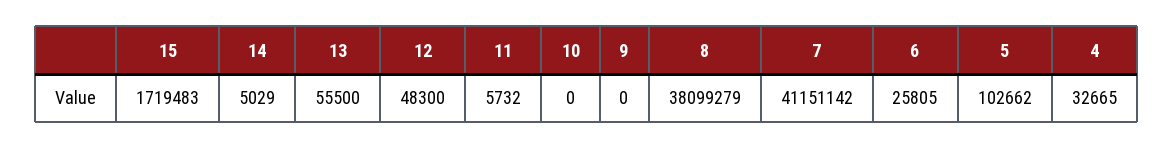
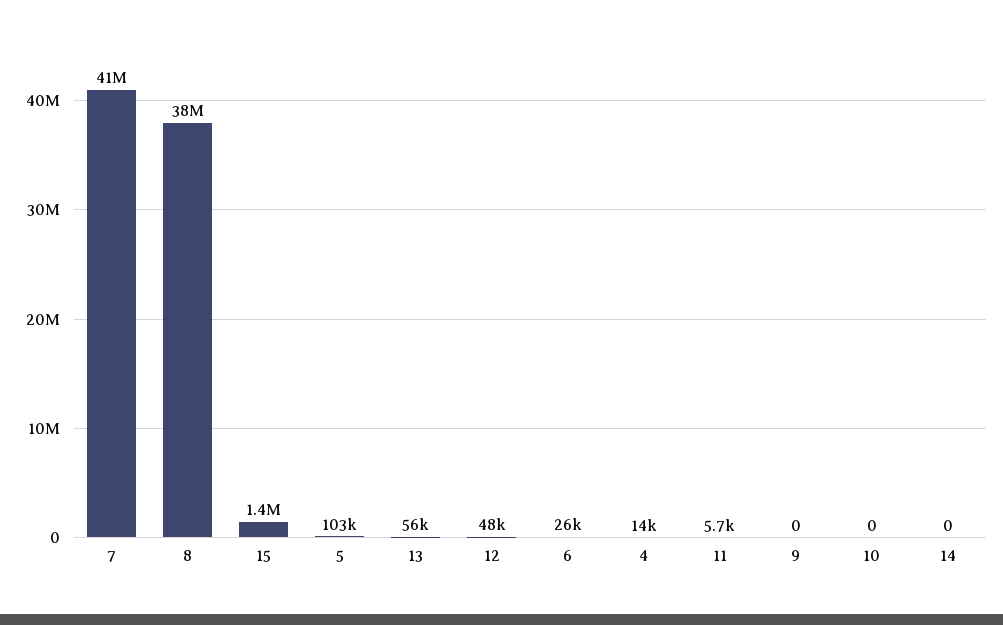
15: 1719483 -> 1400000
14: 5029 -> 0
4: 32665 -> 14000

